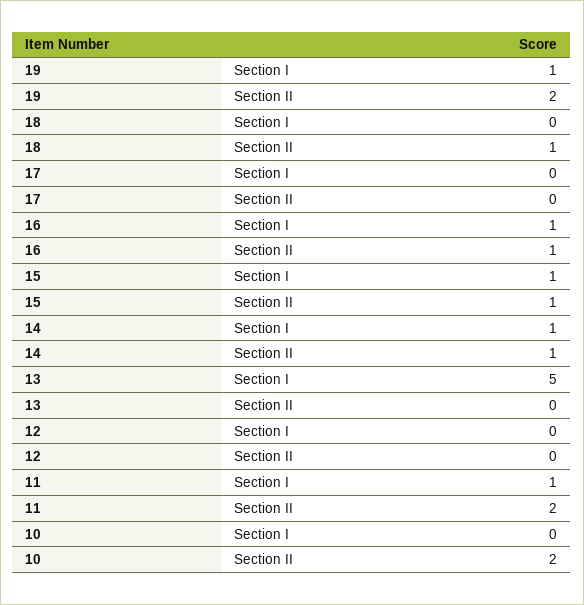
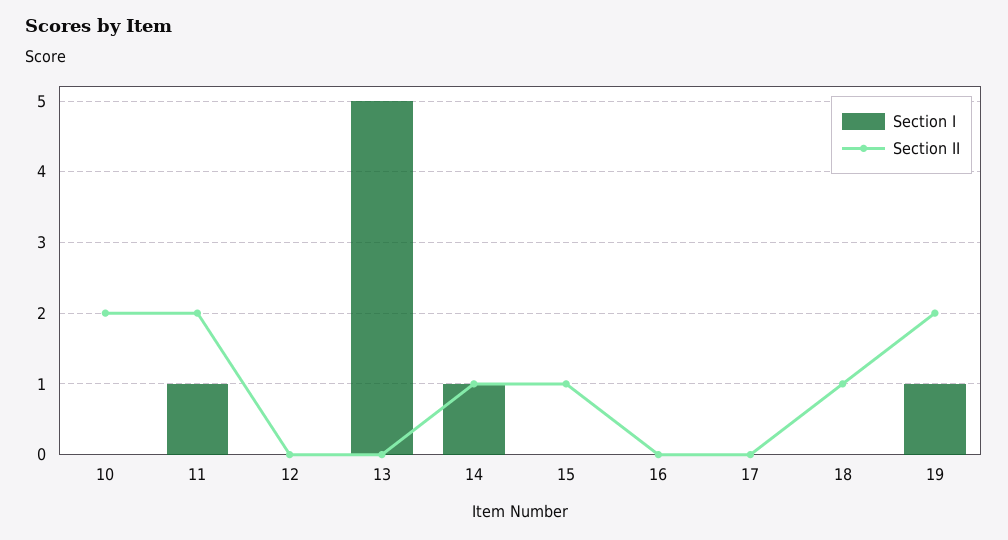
Section I, 16: 1 -> 0
Section II, 16: 1 -> 0
Section I, 15: 1 -> 0

